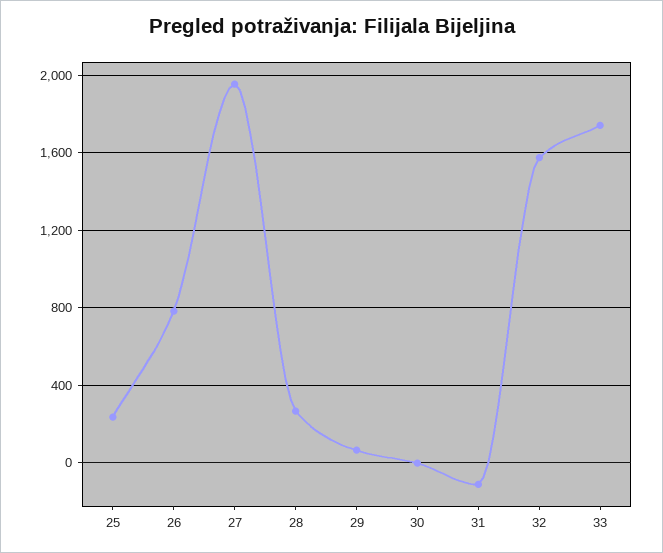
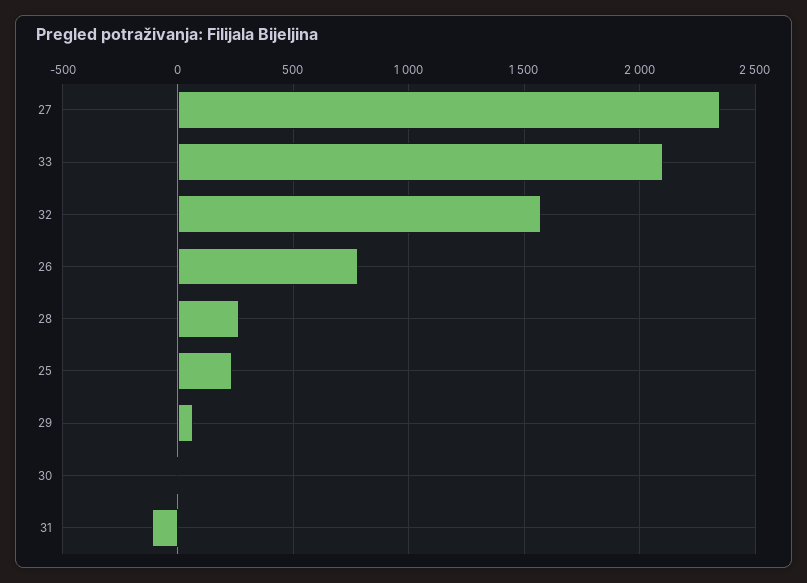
27: 1950 -> 2350
33: 1750 -> 2100

